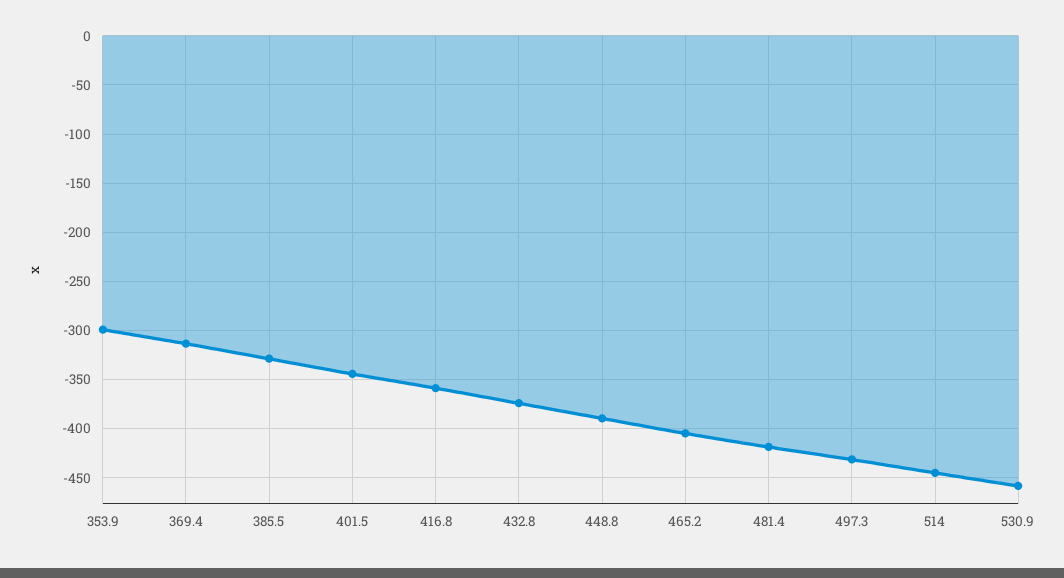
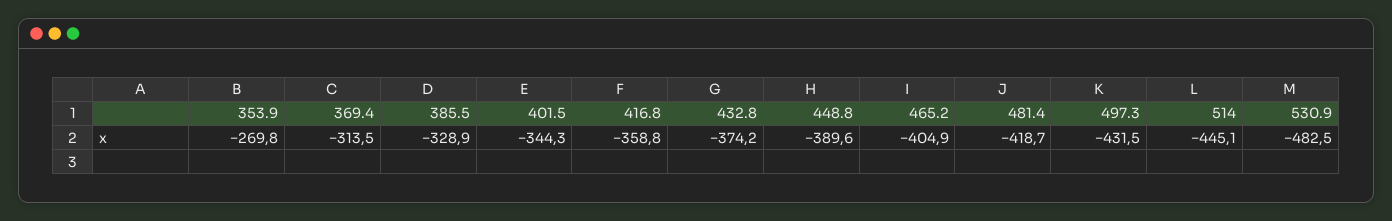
353.9: -300 -> -269.8
530.9: -460 -> -482.5

